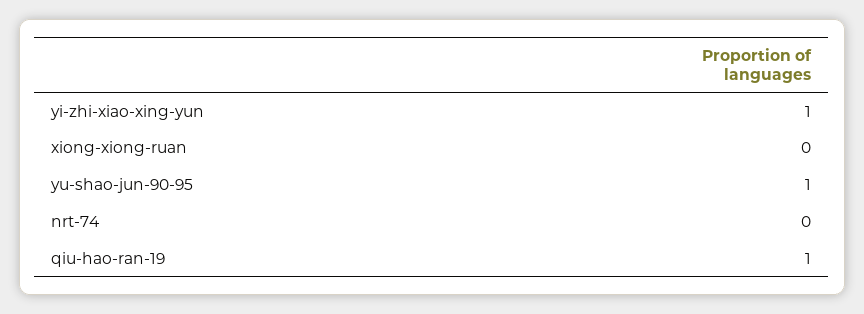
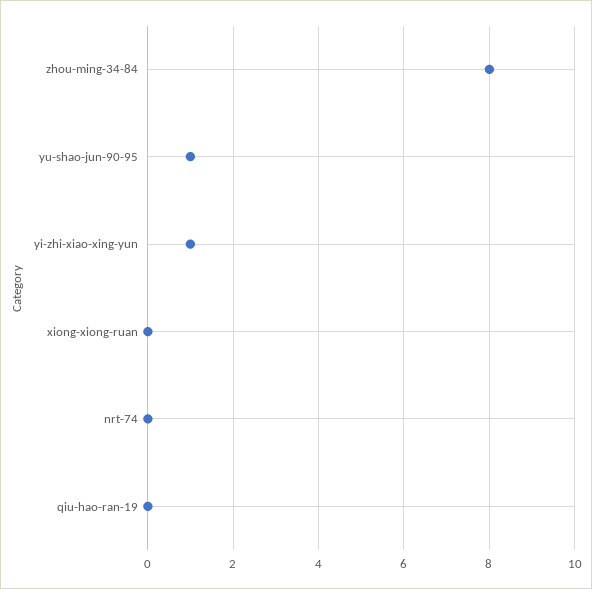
qiu-hao-ran-19: 1 -> 0
zhou-ming-34-84: none -> 8

